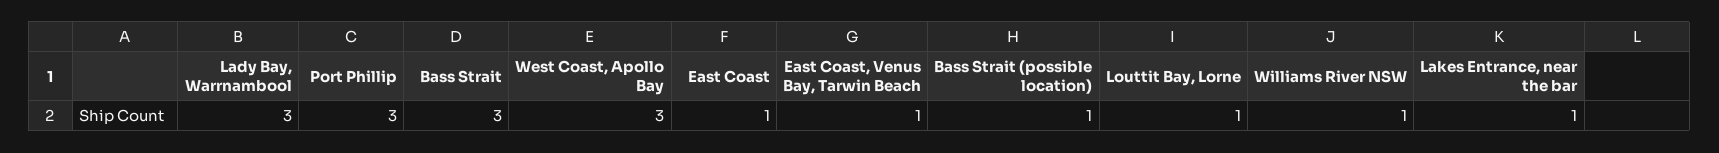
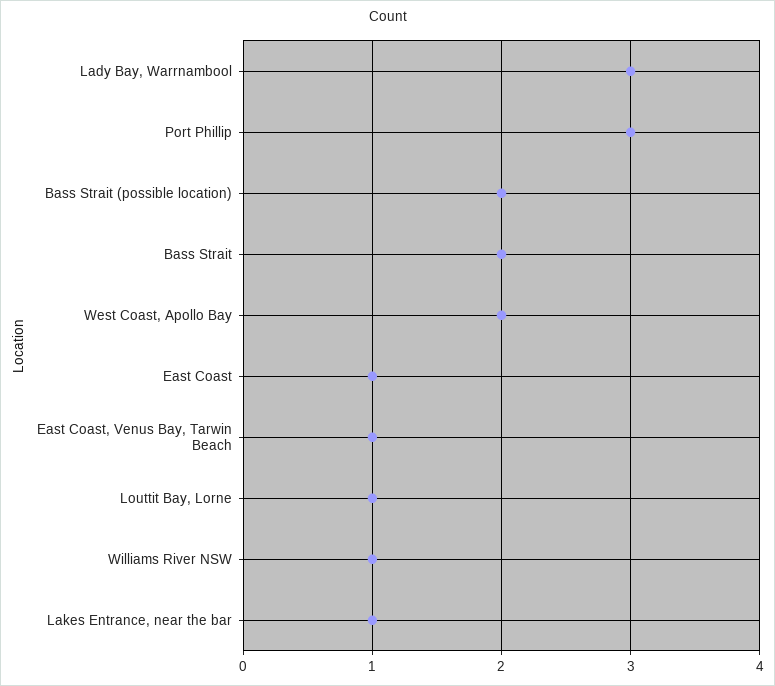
Bass Strait: 3 -> 2
West Coast, Apollo Bay: 3 -> 2
Bass Strait (possible location): 1 -> 2

